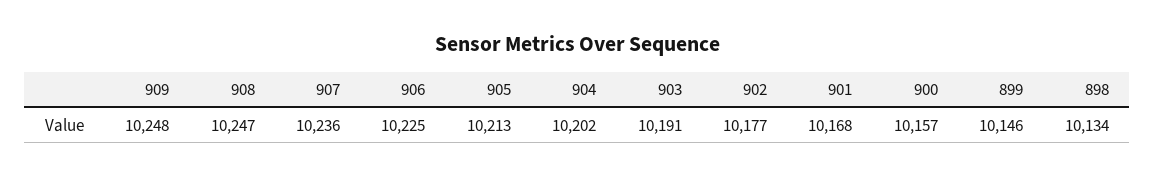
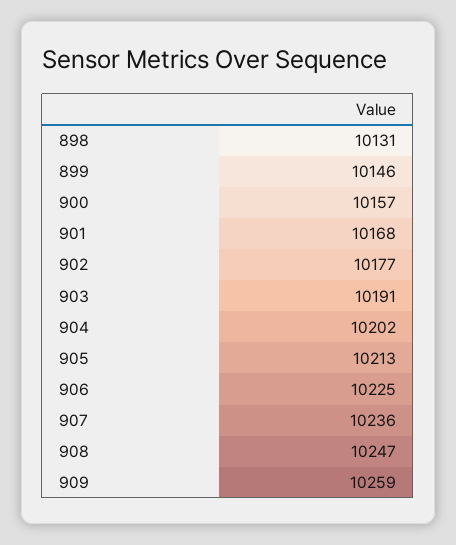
909: 10248 -> 10259
898: 10134 -> 10131

